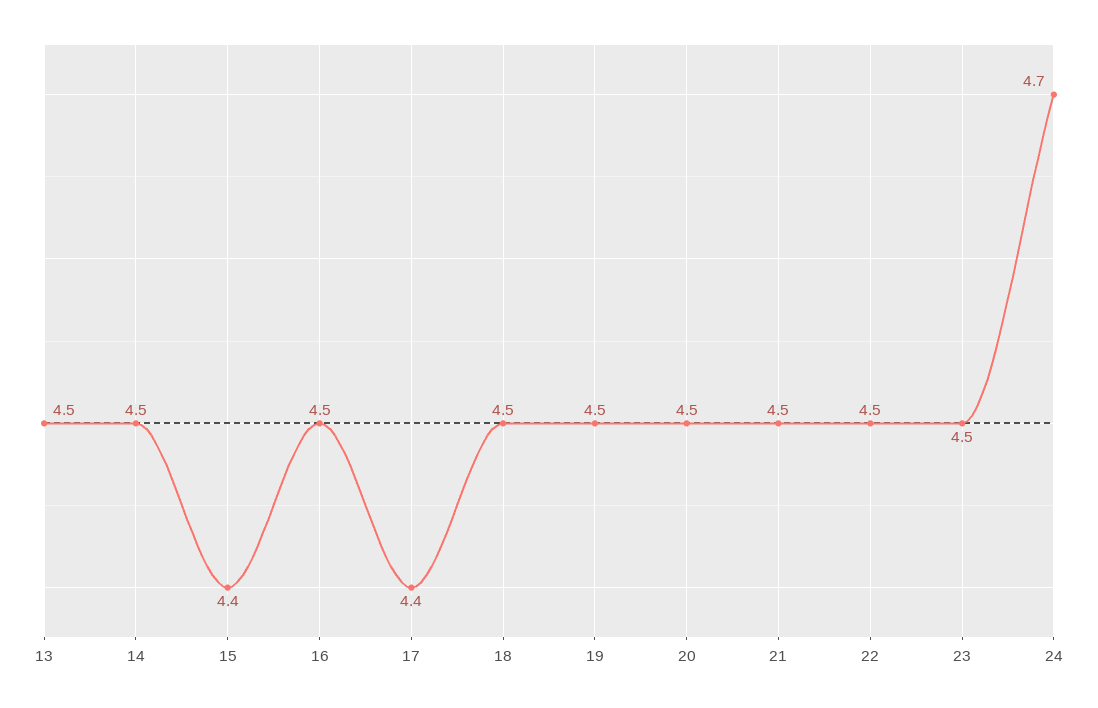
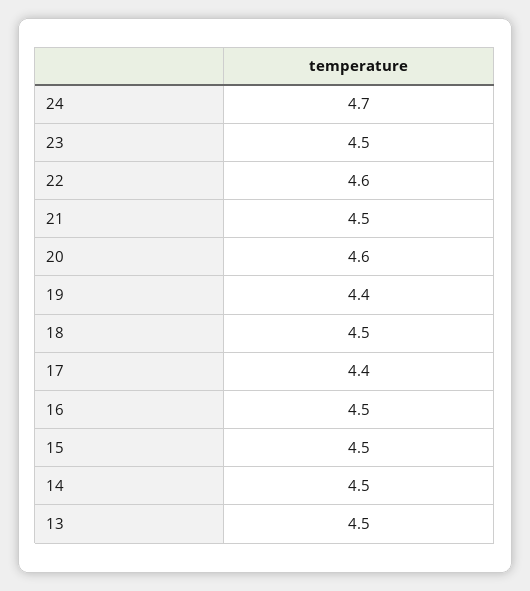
15: 4.4 -> 4.5
19: 4.5 -> 4.4
20: 4.5 -> 4.6
22: 4.5 -> 4.6

